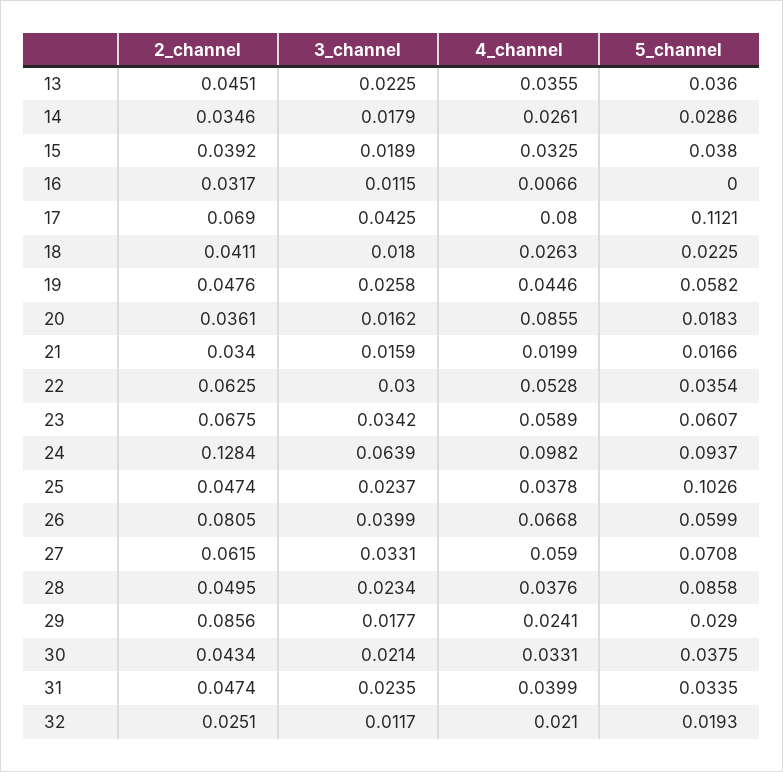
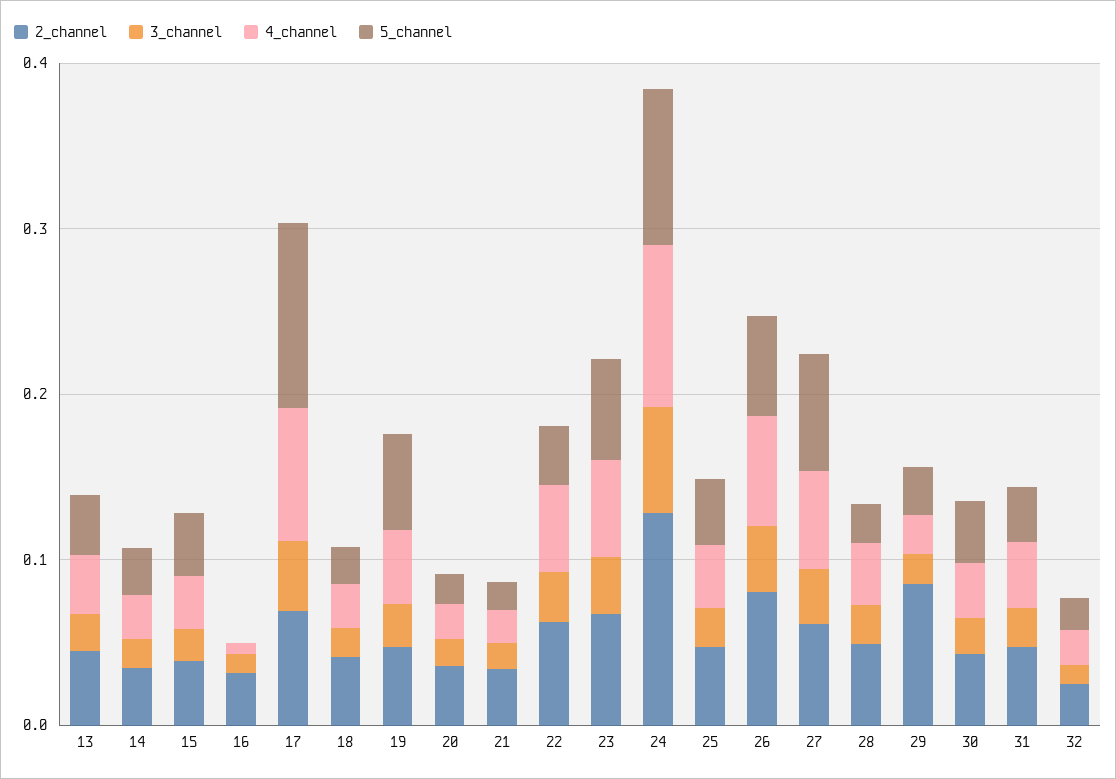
4_channel, 20: 0.0855 -> 0.02
5_channel, 25: 0.1026 -> 0.04
5_channel, 28: 0.0858 -> 0.02

